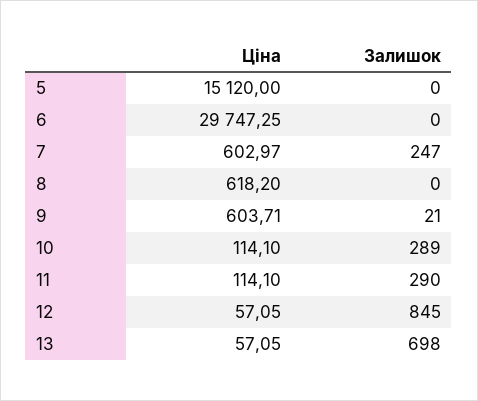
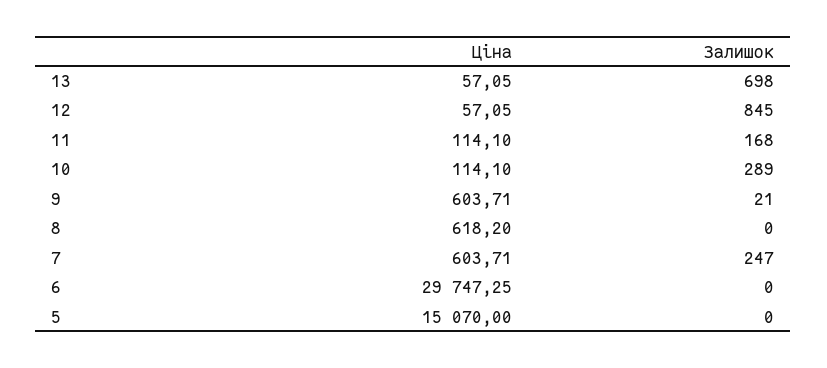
Ціна, 5: 15120 -> 15070
Ціна, 7: 602.97 -> 603.71
Залишок, 11: 290 -> 168

